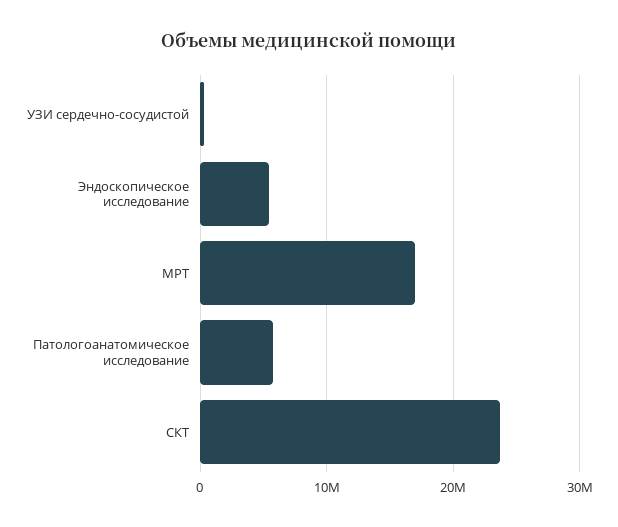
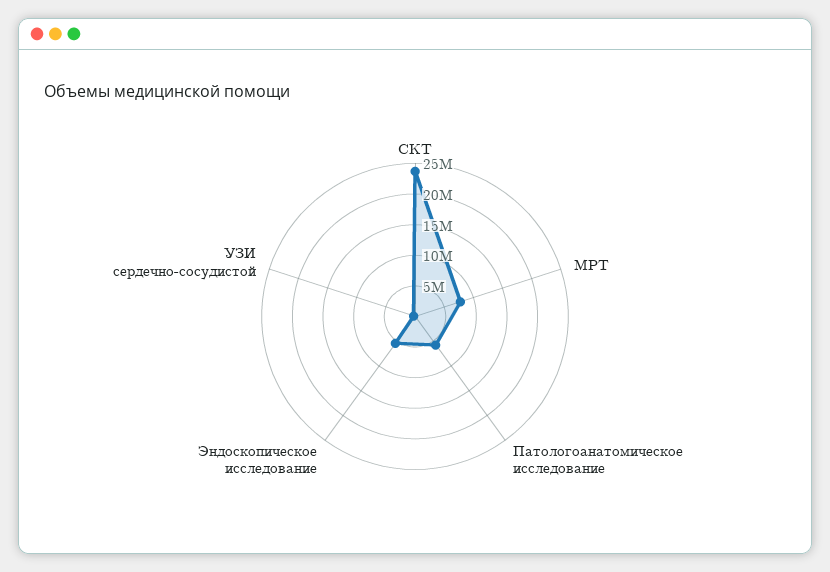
МРТ: 17000000 -> 7500000

